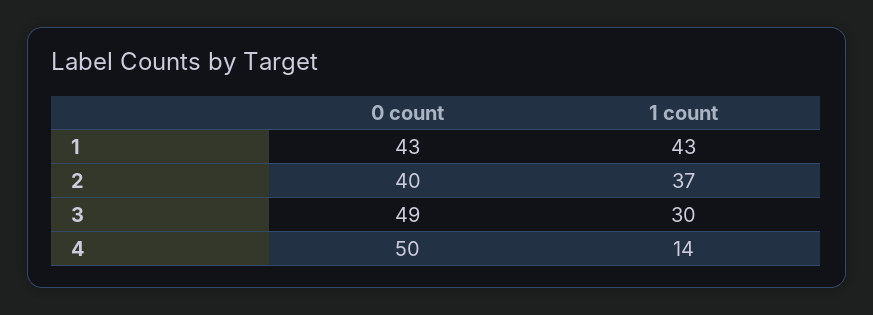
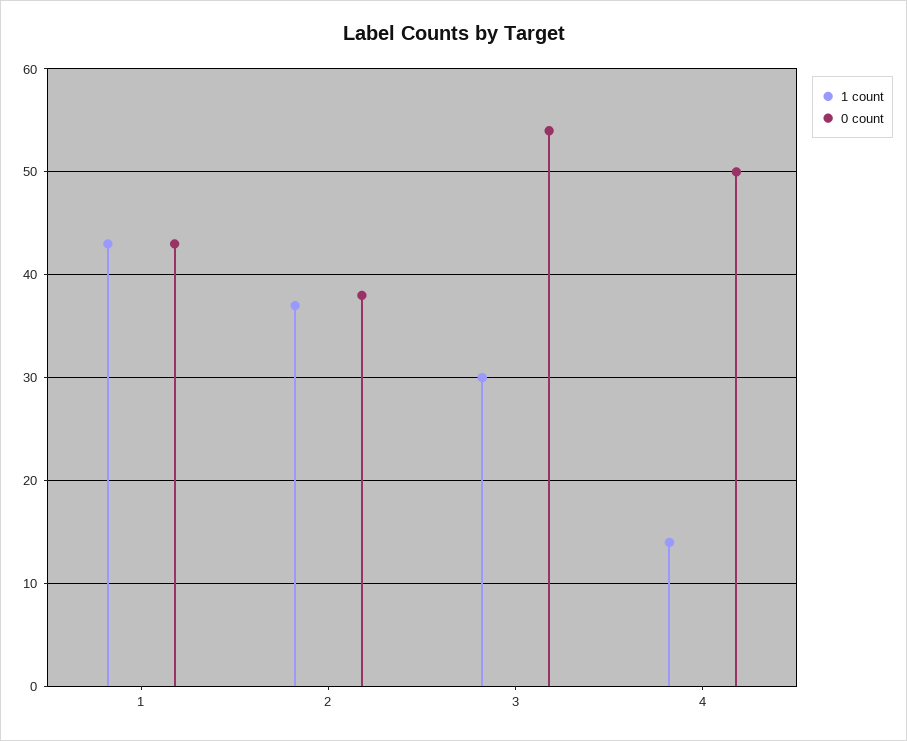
0 count, 2: 40 -> 38
0 count, 3: 49 -> 54

